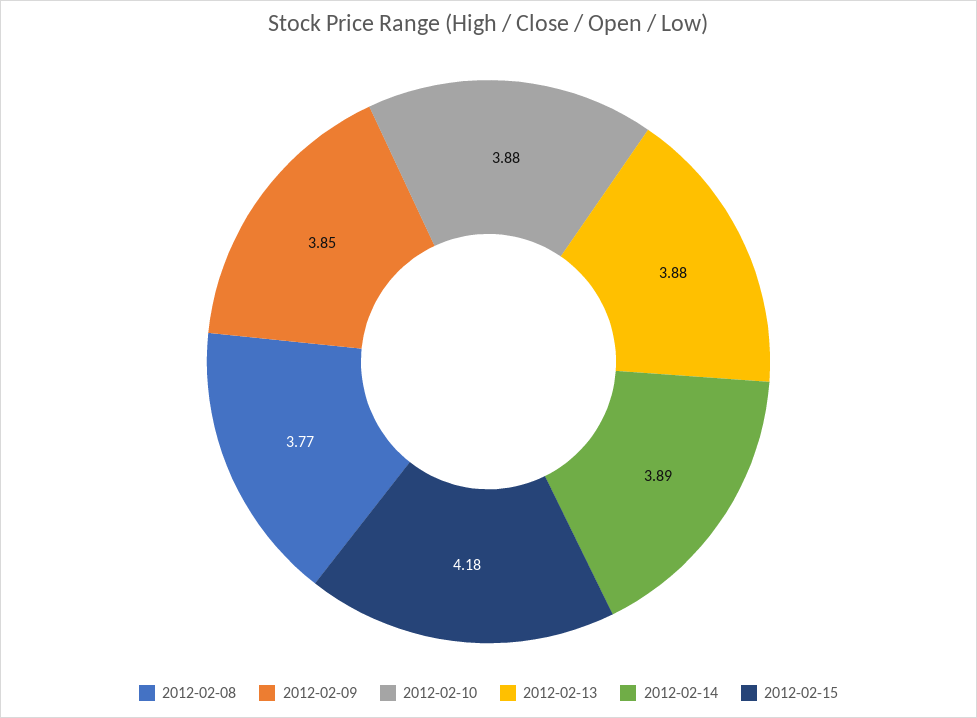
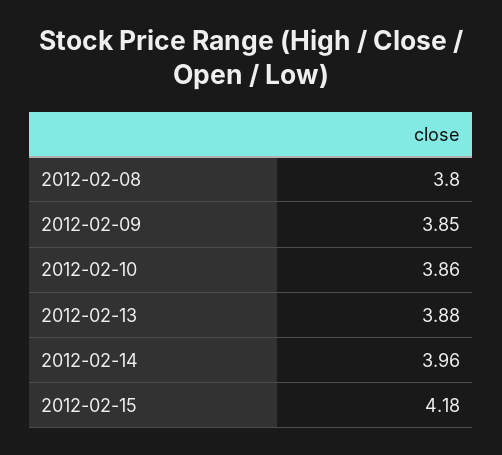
2012-02-08: 3.77 -> 3.8
2012-02-10: 3.88 -> 3.86
2012-02-14: 3.89 -> 3.96

